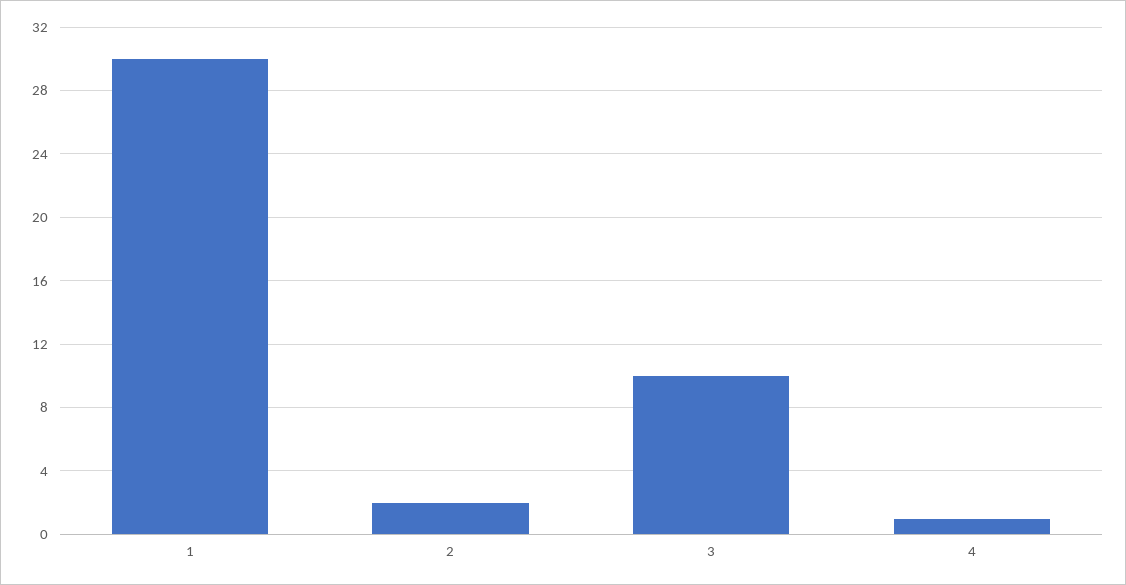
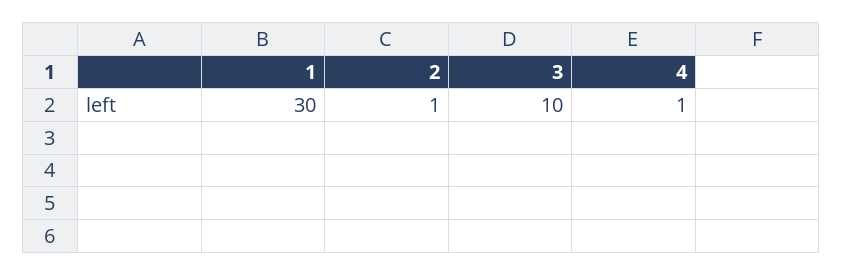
2: 2 -> 1

